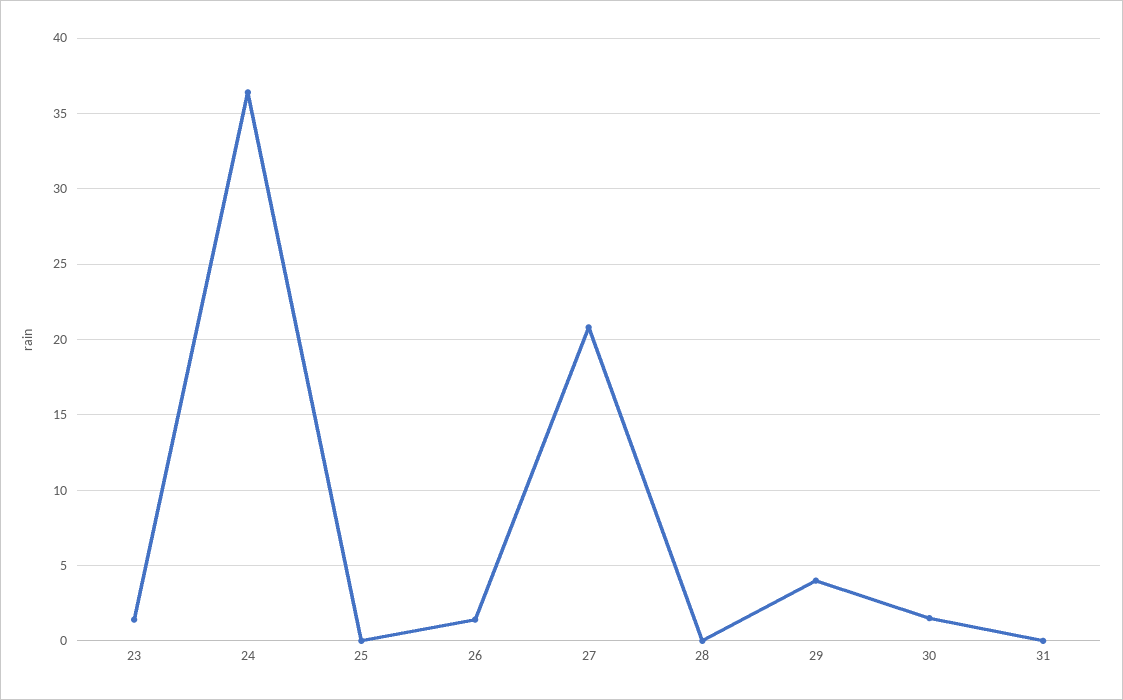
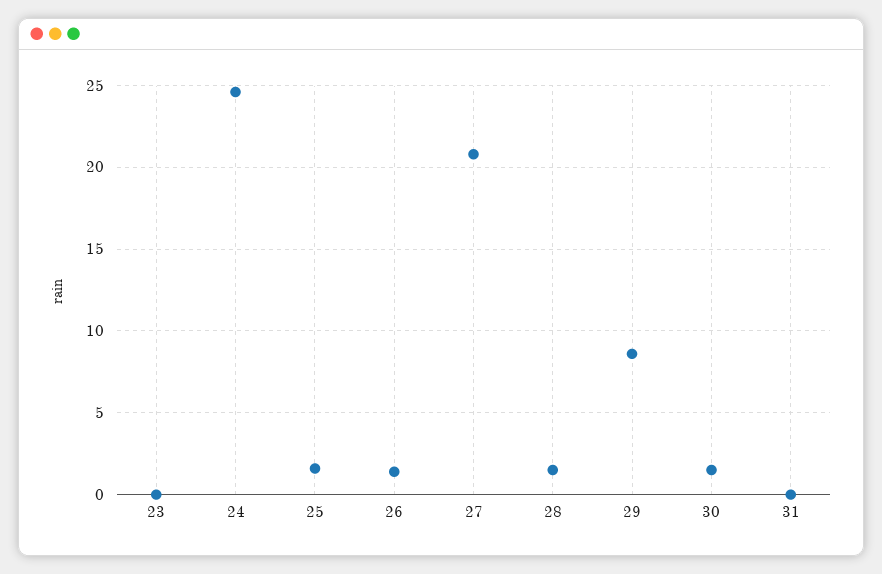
23: 1.5 -> 0
24: 36.5 -> 24.5
25: 0 -> 1.5
28: 0 -> 1.5
29: 4 -> 8.5

